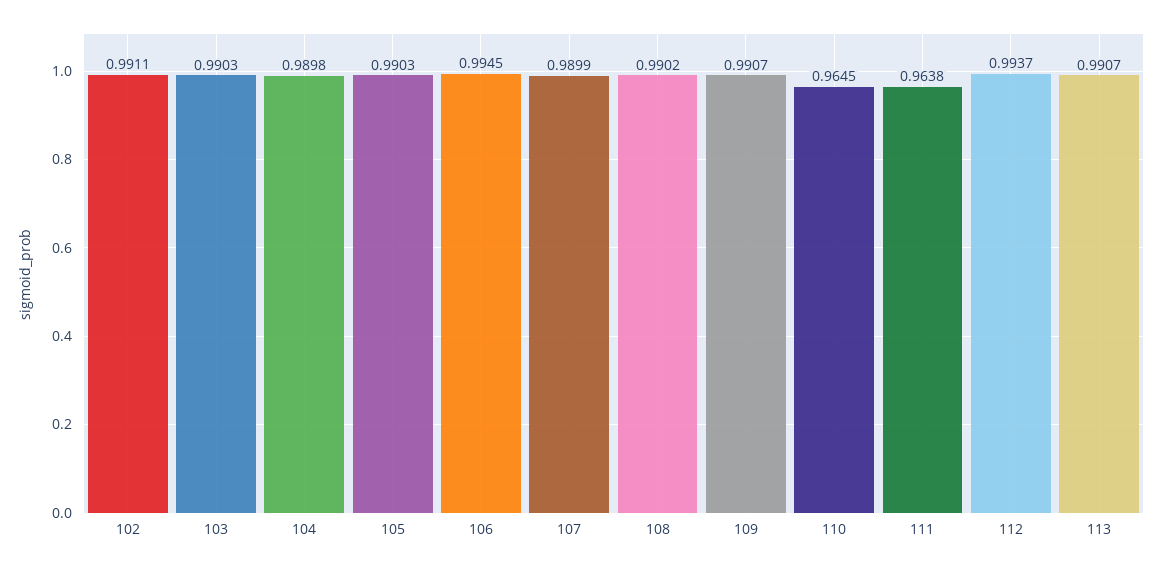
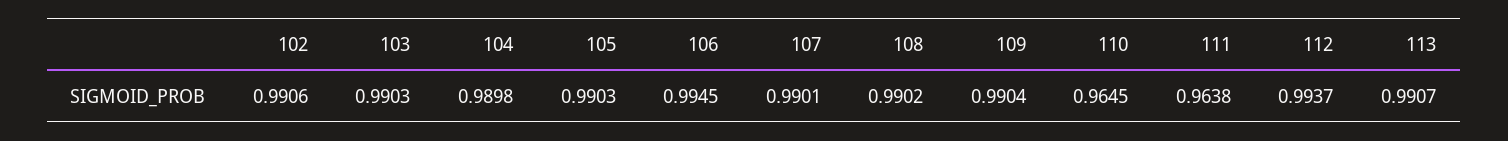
102: 0.9911 -> 0.9906
107: 0.9899 -> 0.9901
109: 0.9907 -> 0.9904

